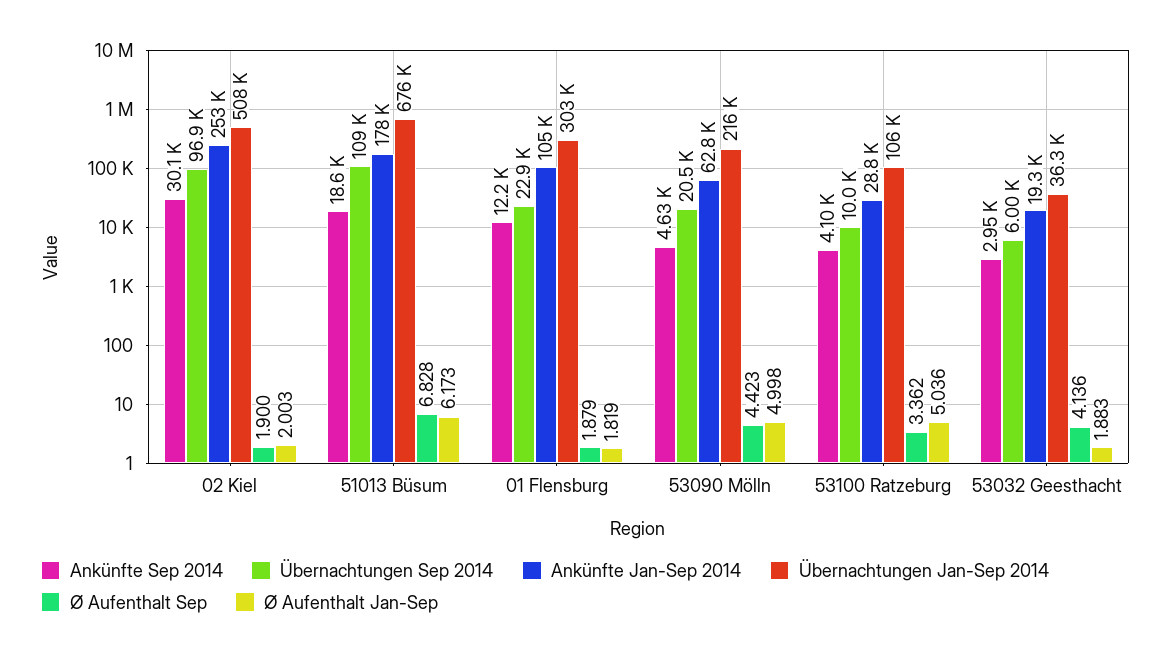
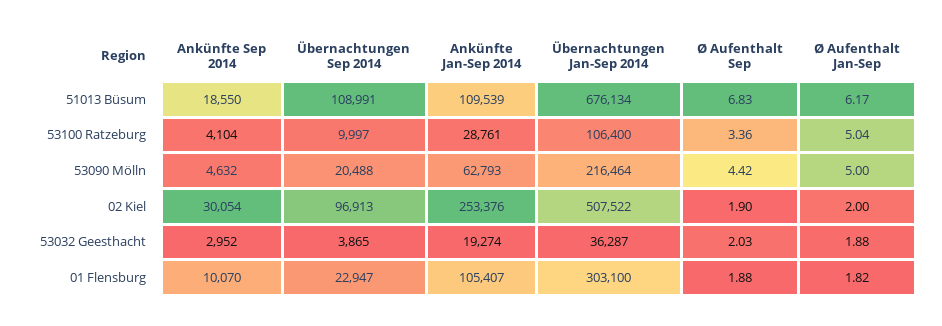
Ankünfte Jan-Sep 2014, 51013 Büsum: 178000 -> 109539
Ankünfte Sep 2014, 01 Flensburg: 12200 -> 10070
Übernachtungen Sep 2014, 53032 Geesthacht: 6000 -> 3865
Ø Aufenthalt Sep, 53032 Geesthacht: 4.136 -> 2.03

